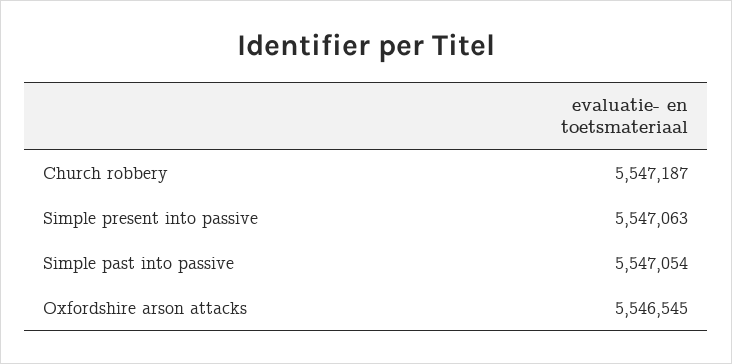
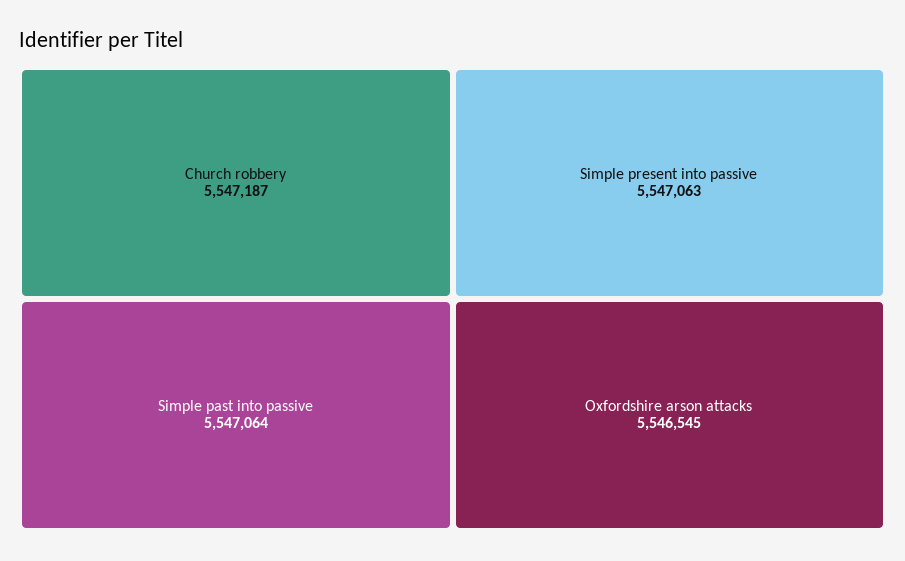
Simple past into passive: 5547054 -> 5547064

